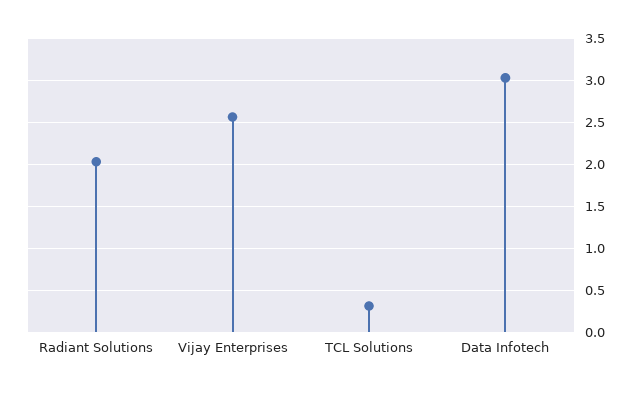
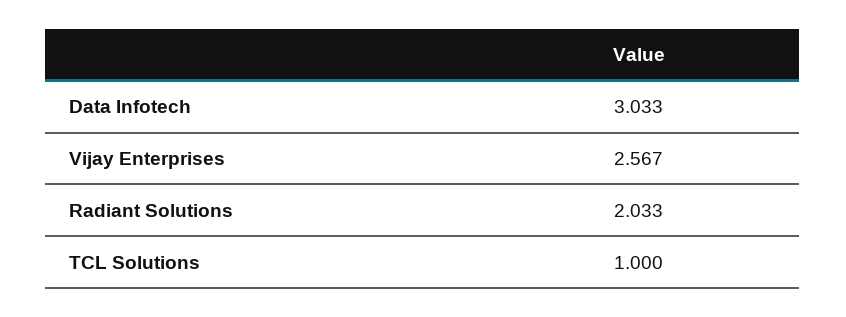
TCL Solutions: 0.3 -> 1

